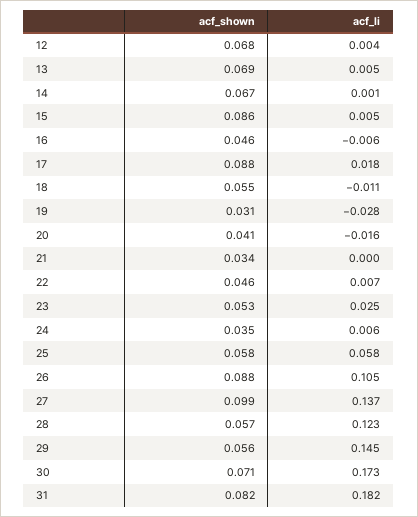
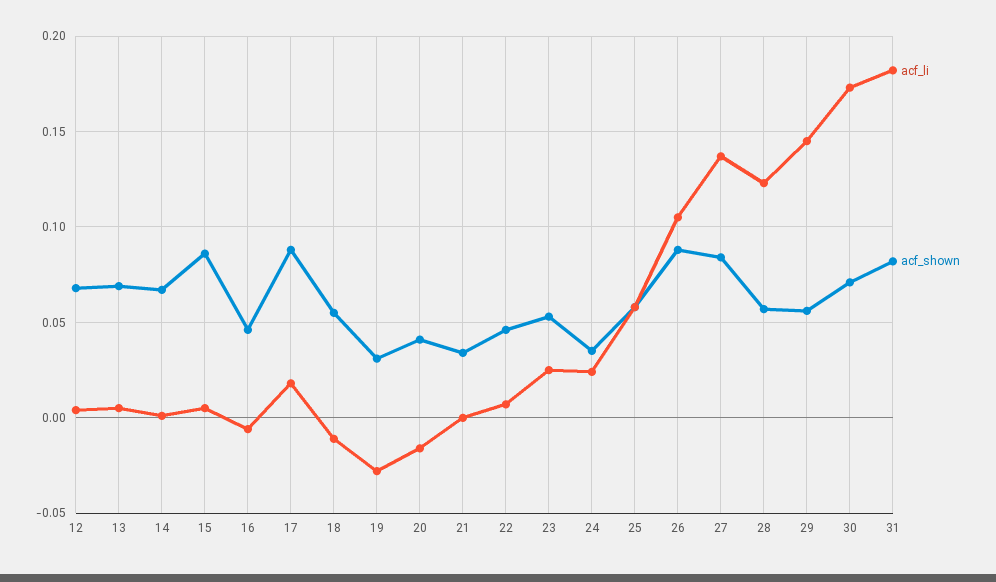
acf_li, 24: 0.006 -> 0.025
acf_shown, 27: 0.099 -> 0.085

